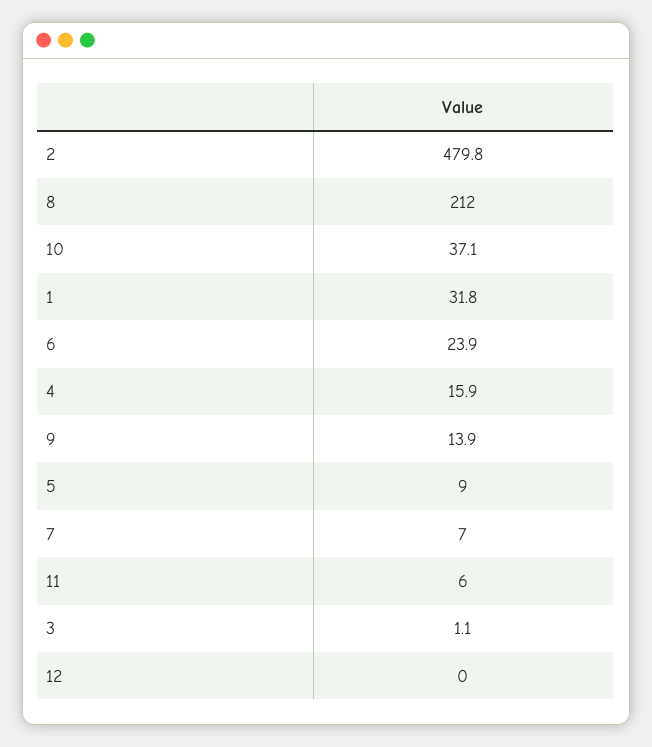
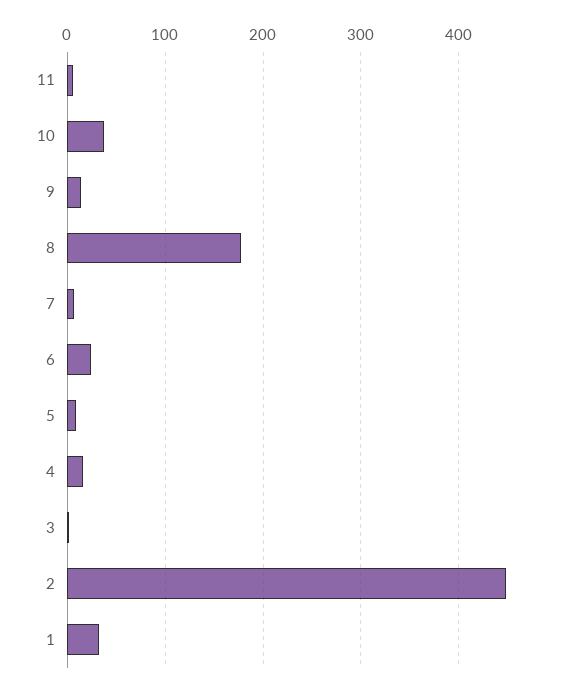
2: 479.8 -> 450
8: 212 -> 180
12: 0 -> none

